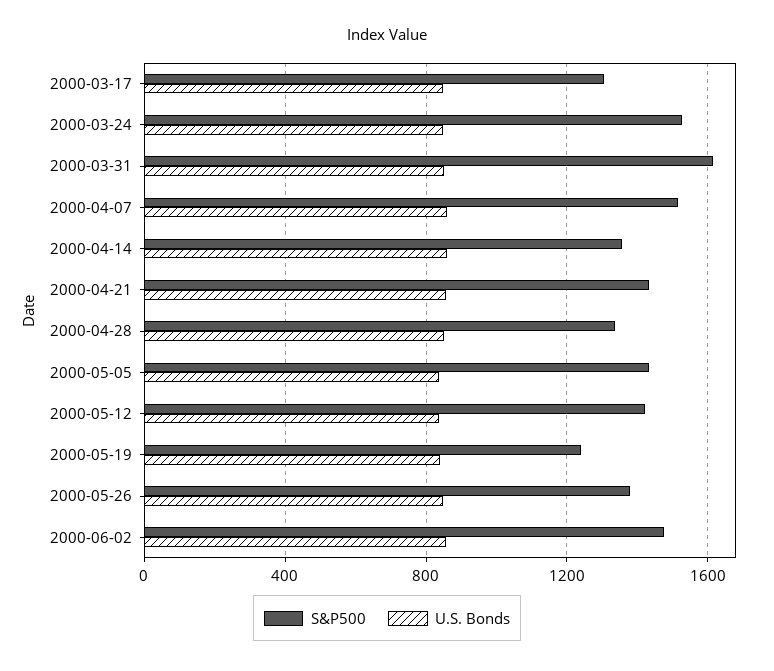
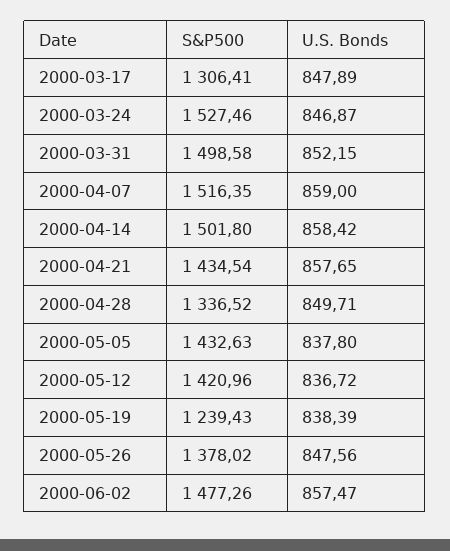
S&P500, 2000-03-31: 1600 -> 1498.58
S&P500, 2000-04-14: 1350 -> 1501.8

